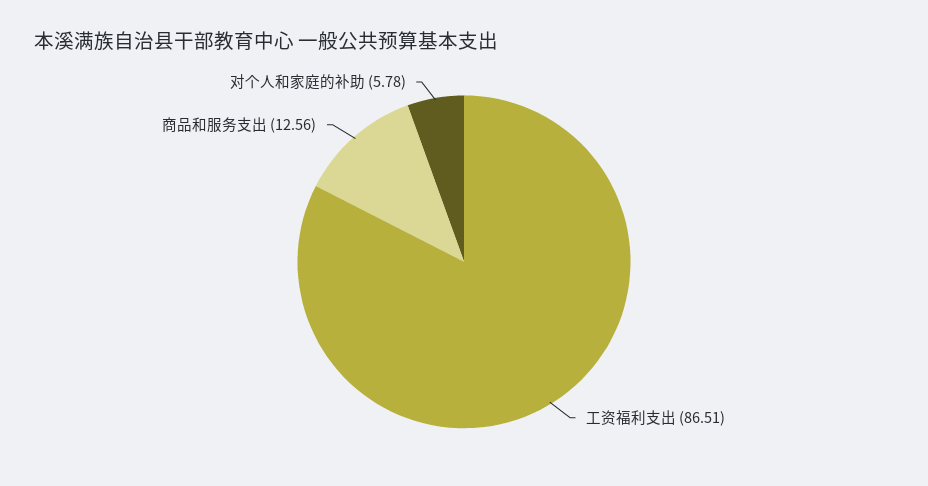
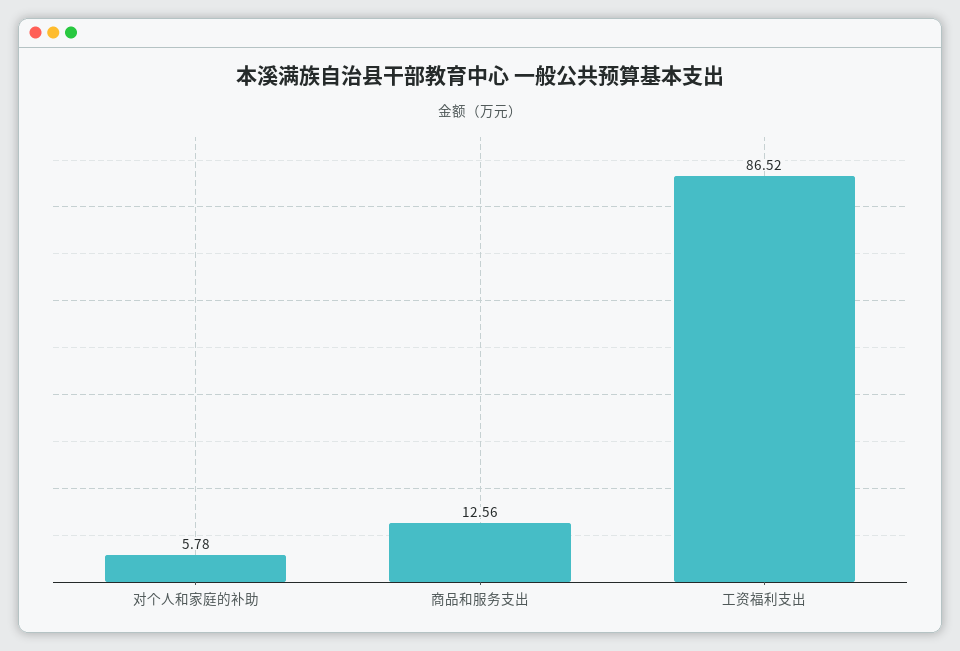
工资福利支出: 86.51 -> 86.52

